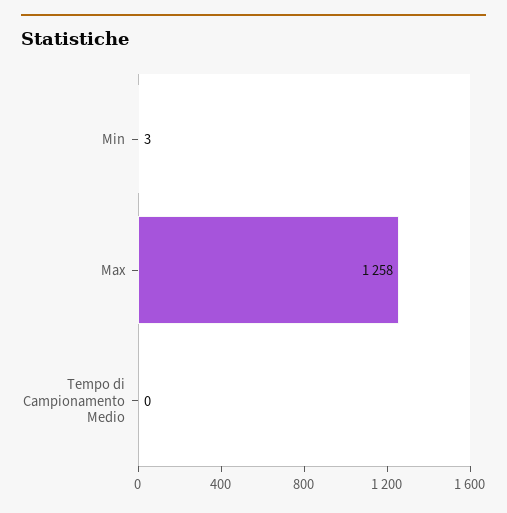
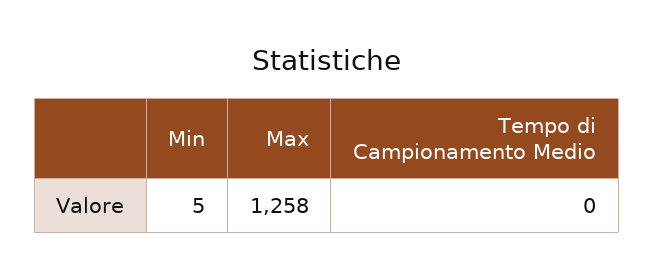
Min: 3 -> 5

